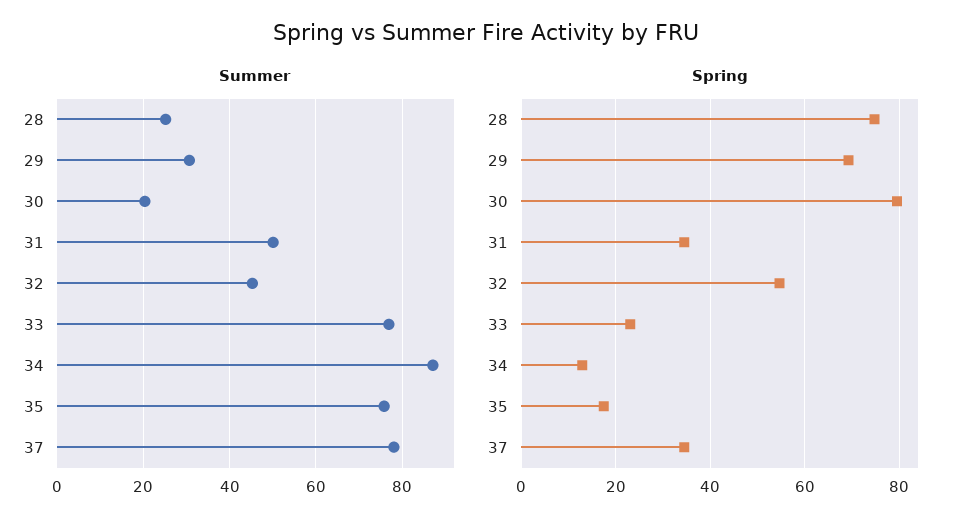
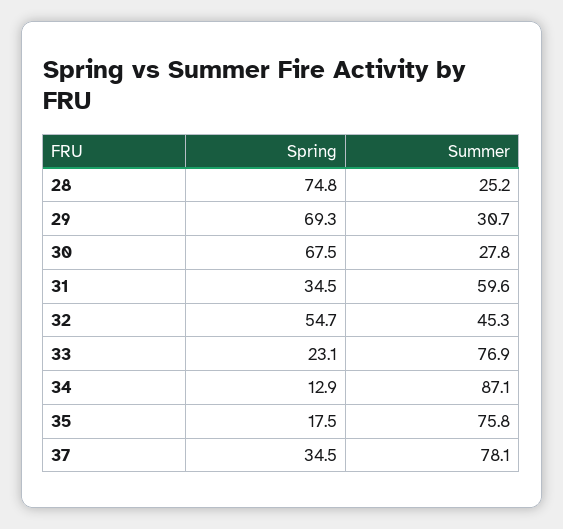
Summer, 30: 20 -> 27.8
Summer, 31: 50 -> 59.6
Spring, 30: 80 -> 67.5

